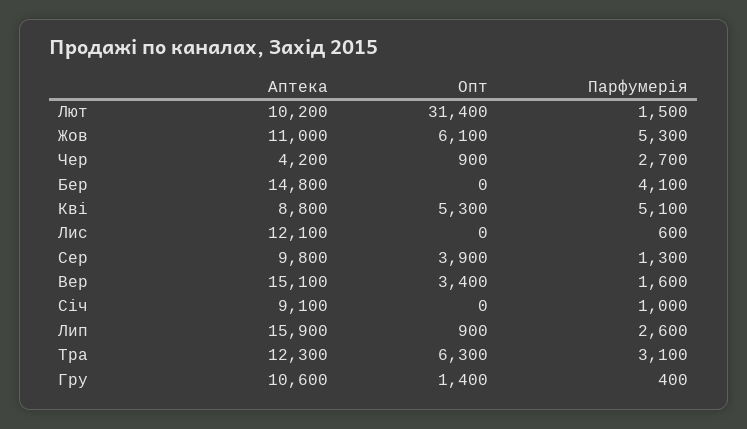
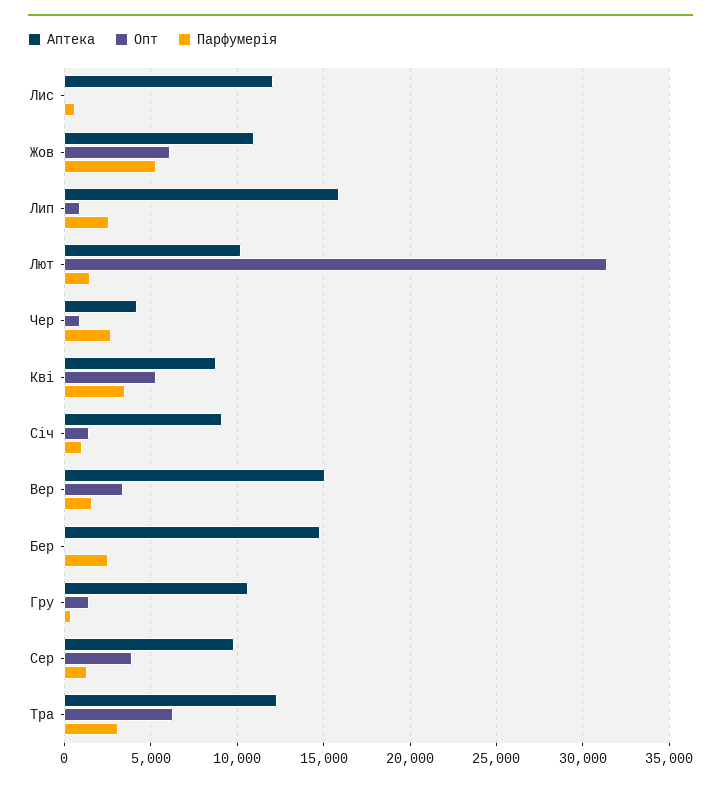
Парфумерія, Бер: 4100 -> 2500
Парфумерія, Кві: 5100 -> 3500
Опт, Січ: 0 -> 1500

